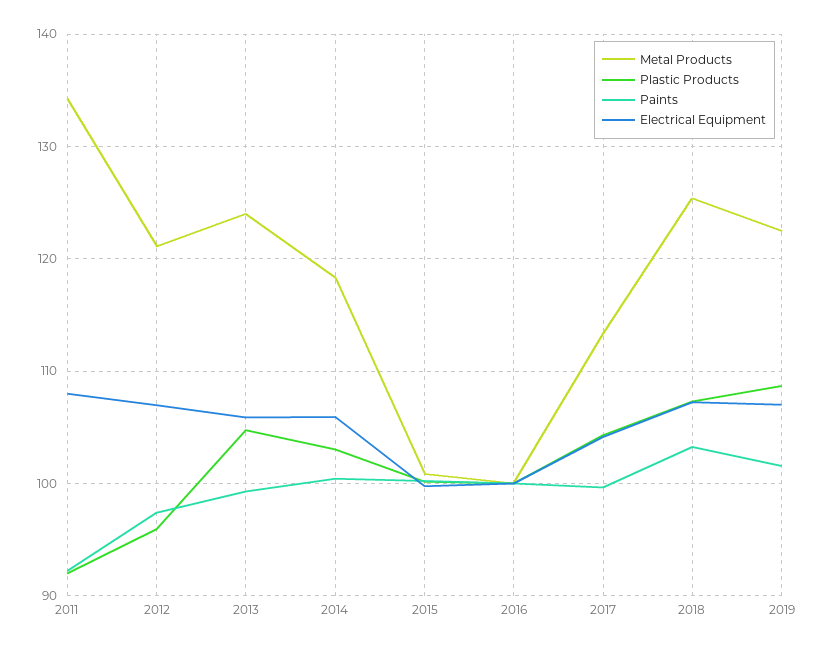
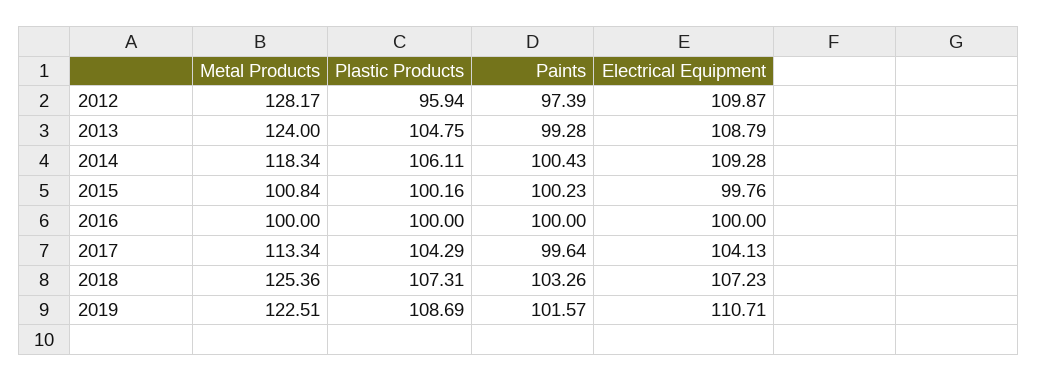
Metal Products, 2011: 134 -> none
Plastic Products, 2011: 92 -> none
Paints, 2011: 92 -> none
Electrical Equipment, 2011: 108 -> none
Metal Products, 2012: 121 -> 128.17
Electrical Equipment, 2012: 107 -> 109.87
Electrical Equipment, 2013: 106 -> 108.79
Plastic Products, 2014: 103 -> 106.11
Electrical Equipment, 2014: 106 -> 109.28
Electrical Equipment, 2019: 107 -> 110.71

